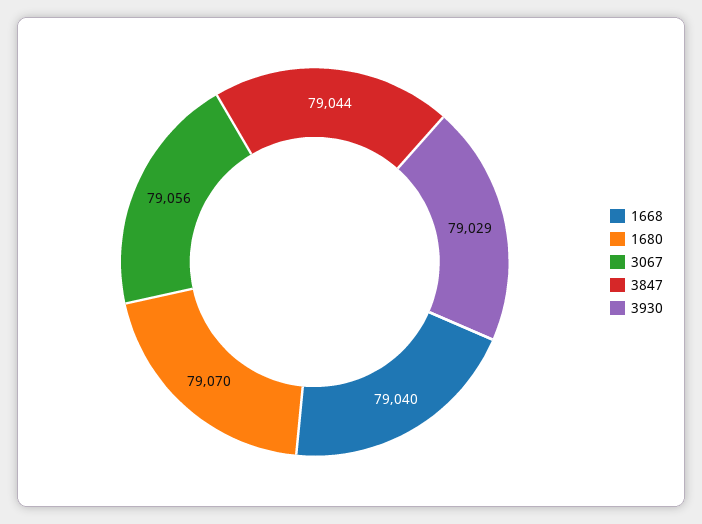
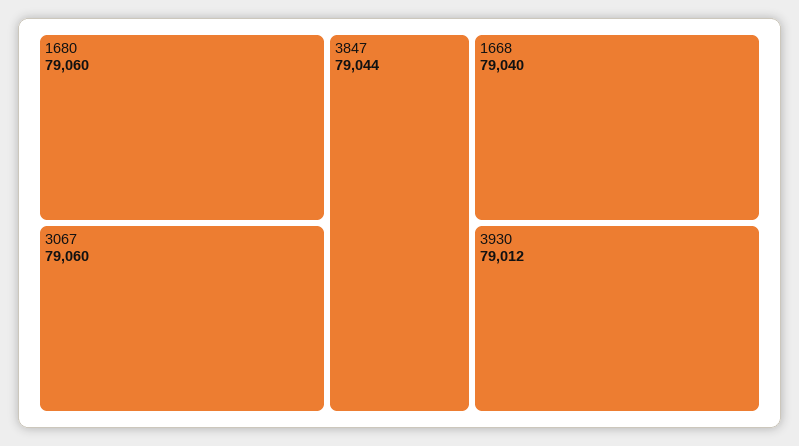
1680: 79070 -> 79060
3067: 79056 -> 79060
3930: 79029 -> 79012

